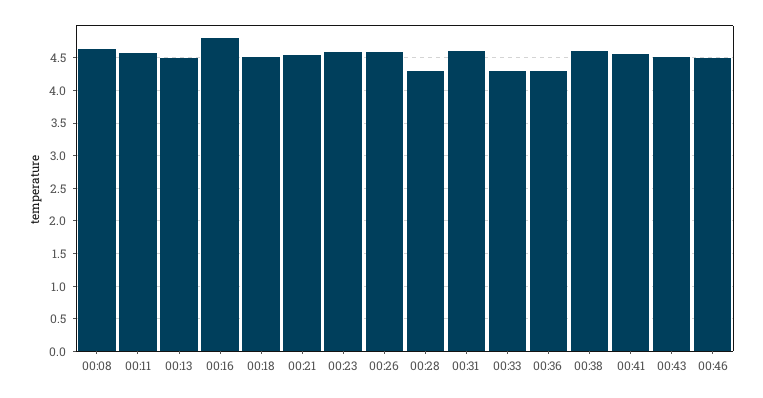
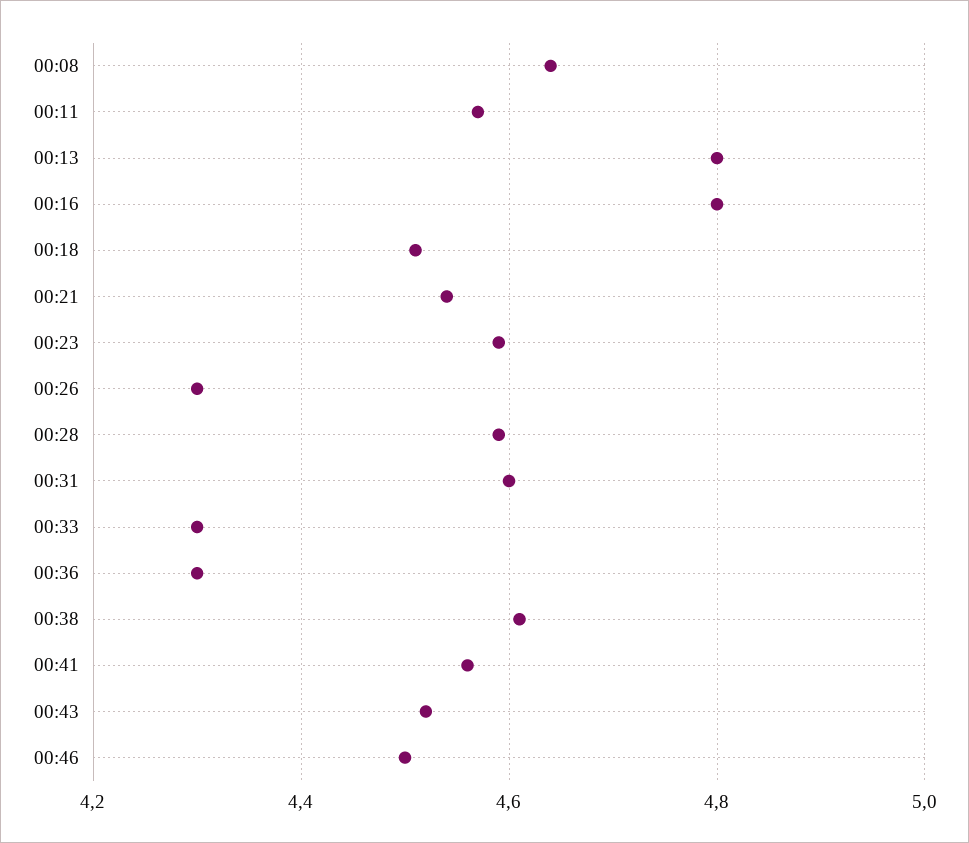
00:13: 4.5 -> 4.8
00:26: 4.6 -> 4.3
00:28: 4.3 -> 4.6

